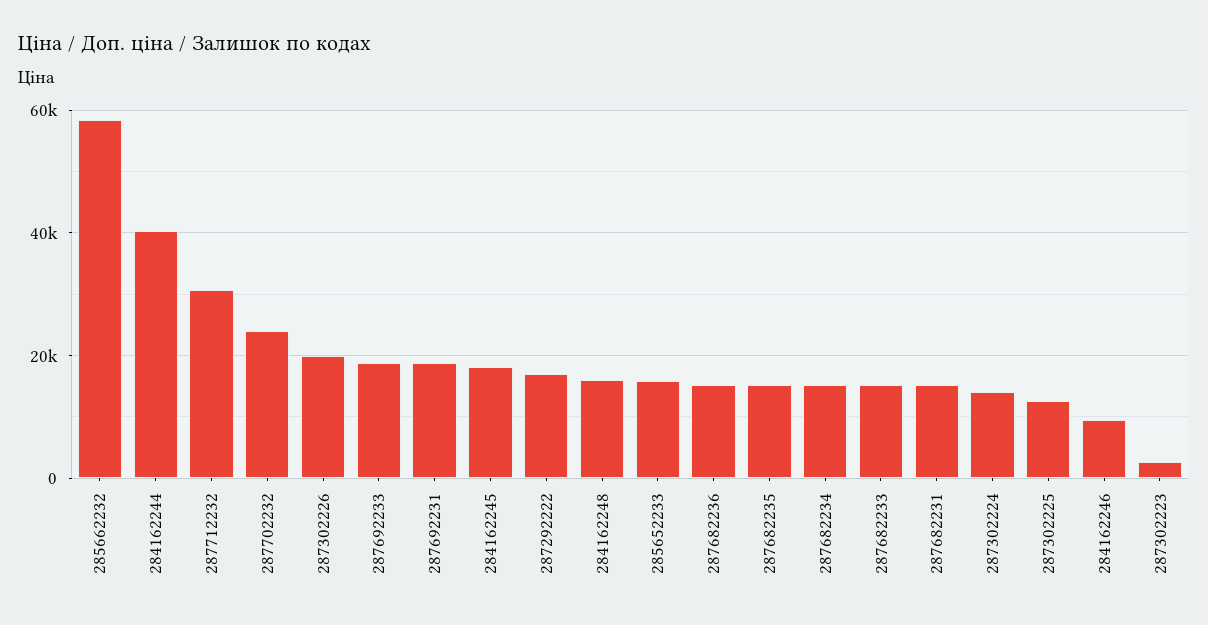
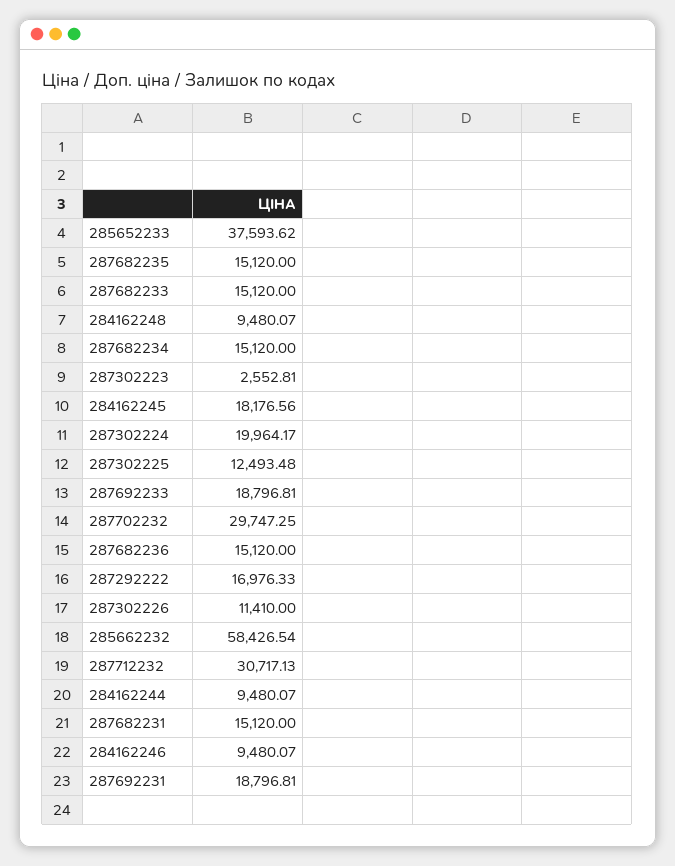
284162244: 40000 -> 9480.07
287702232: 24000 -> 29747.25
287302226: 20000 -> 11410
284162248: 16000 -> 9480.07
285652233: 16000 -> 37593.62
287302224: 14000 -> 19964.17

